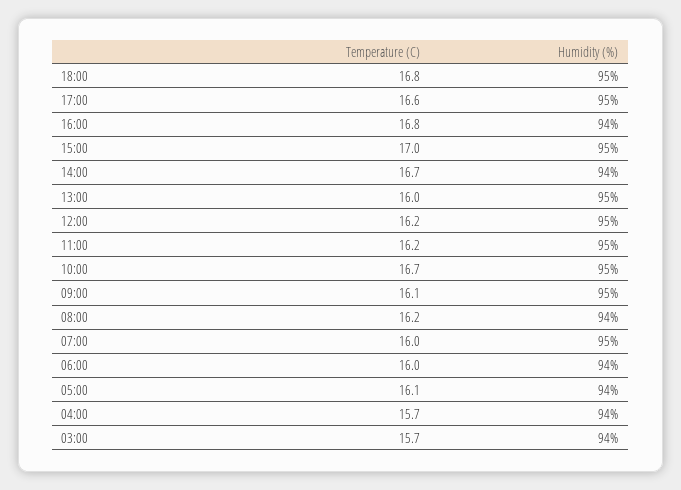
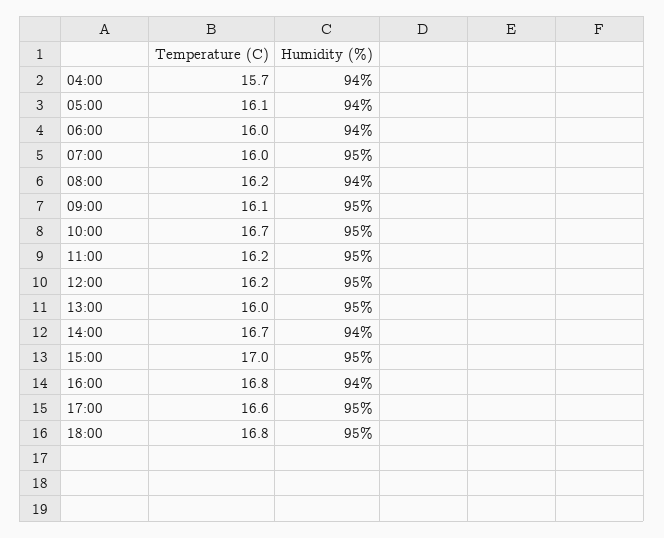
Temperature (C), 03:00: 15.7 -> none
Humidity (%), 03:00: 94 -> none

